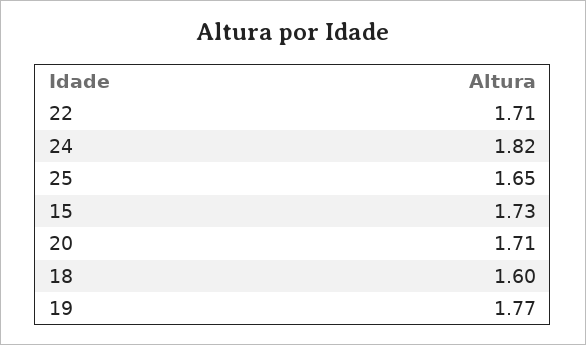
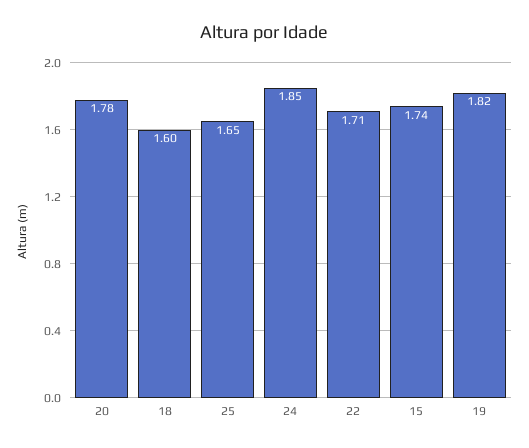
24: 1.82 -> 1.85
15: 1.73 -> 1.74
20: 1.71 -> 1.78
19: 1.77 -> 1.82

